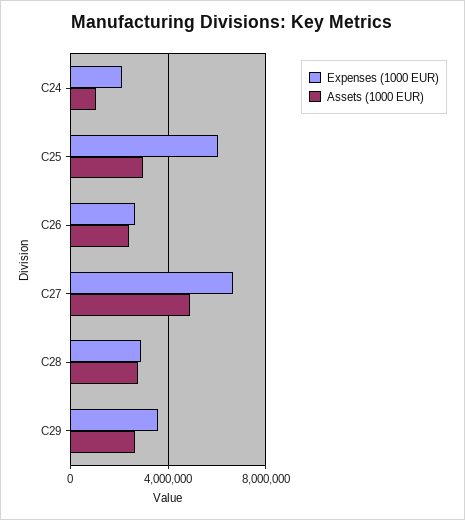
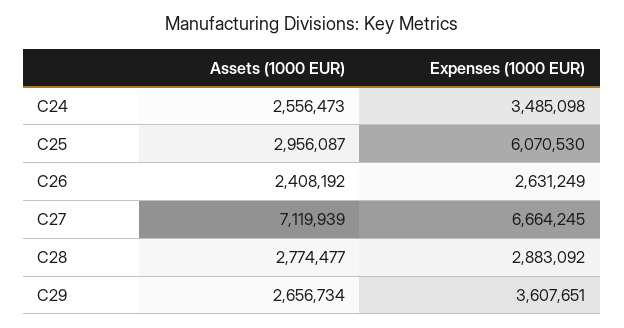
Expenses (1000 EUR), C24: 2000000 -> 3485098
Assets (1000 EUR), C24: 1000000 -> 2556473
Assets (1000 EUR), C27: 5000000 -> 7119939

